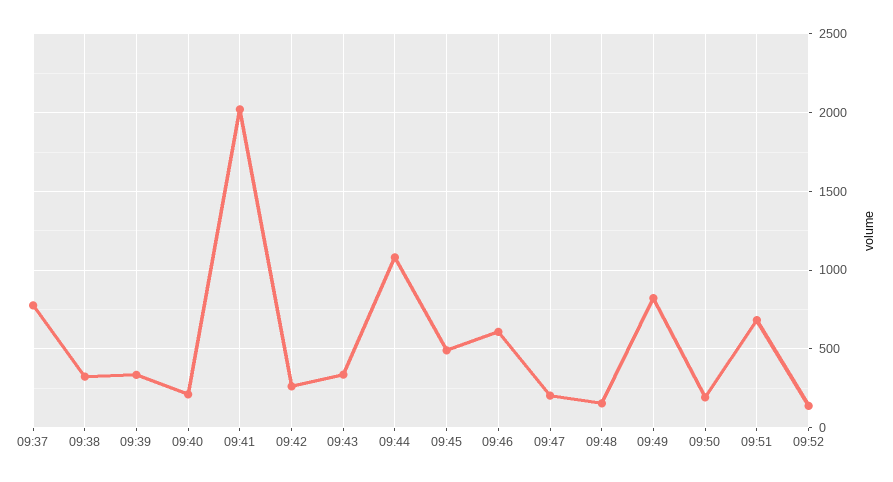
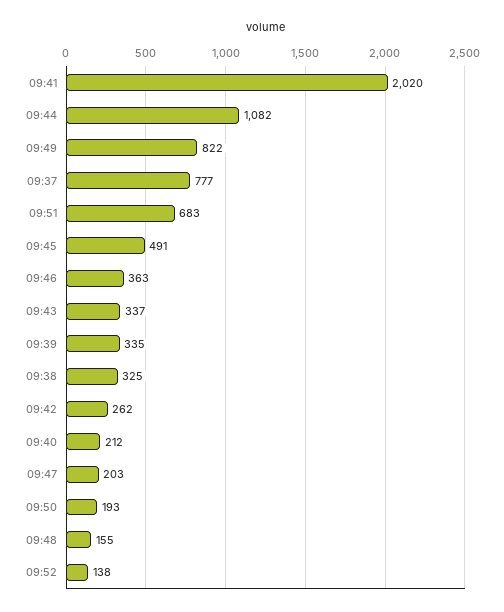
09:46: 600 -> 363

